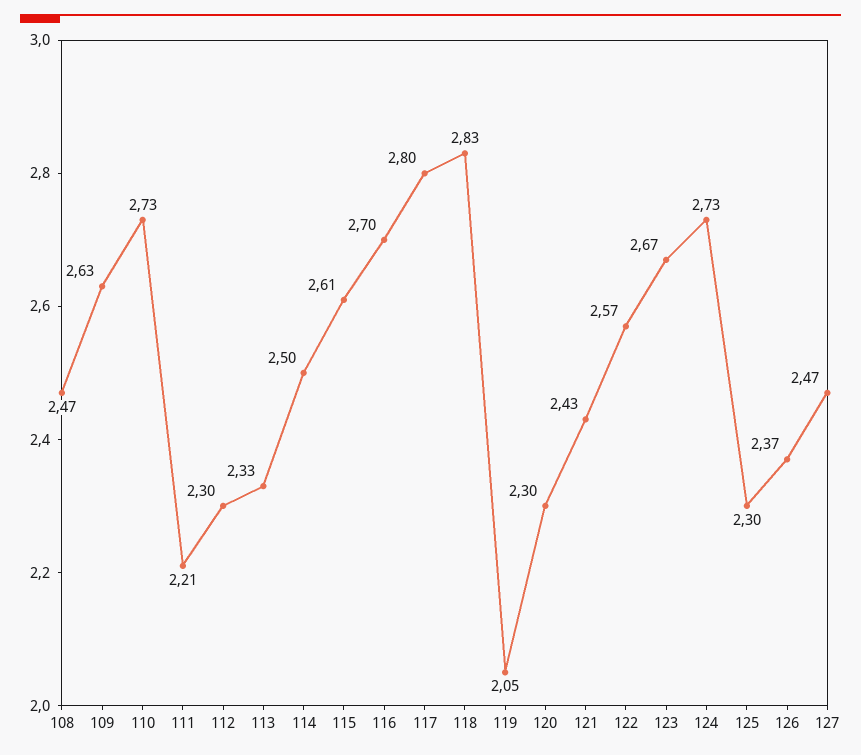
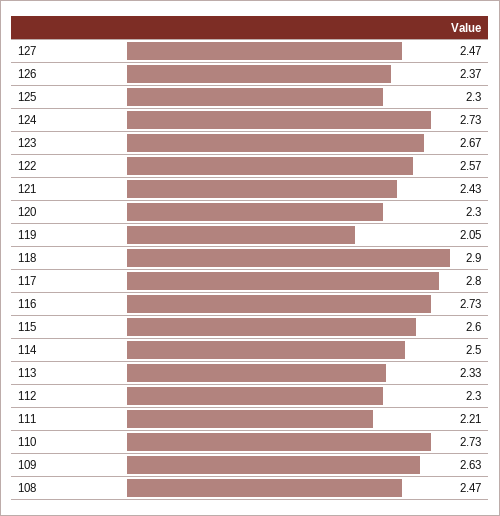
115: 2.61 -> 2.6
116: 2.7 -> 2.73
118: 2.83 -> 2.9

